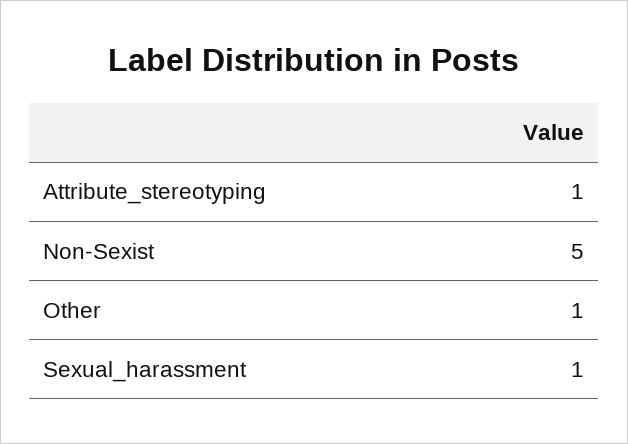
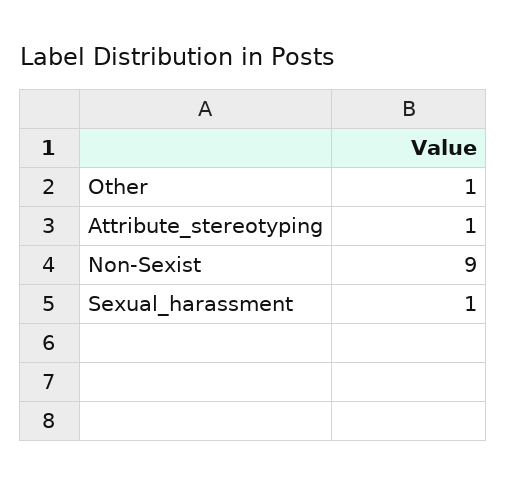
Non-Sexist: 5 -> 9

